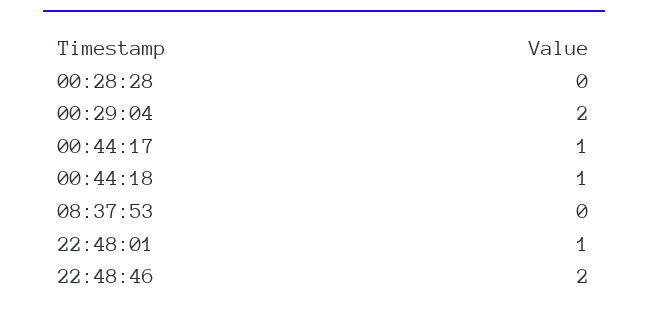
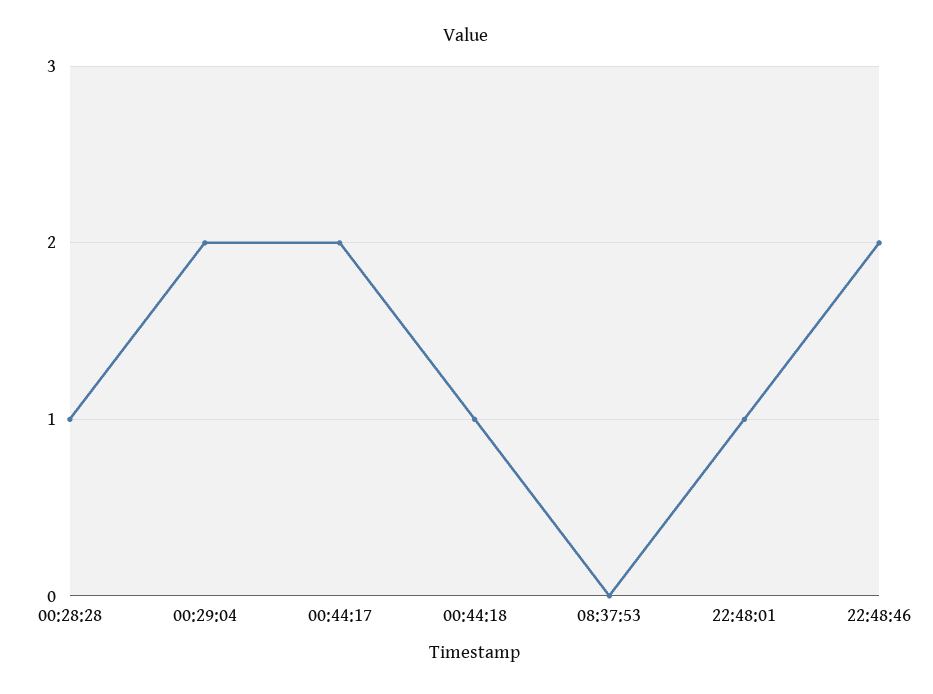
00:28:28: 0 -> 1
00:44:17: 1 -> 2

